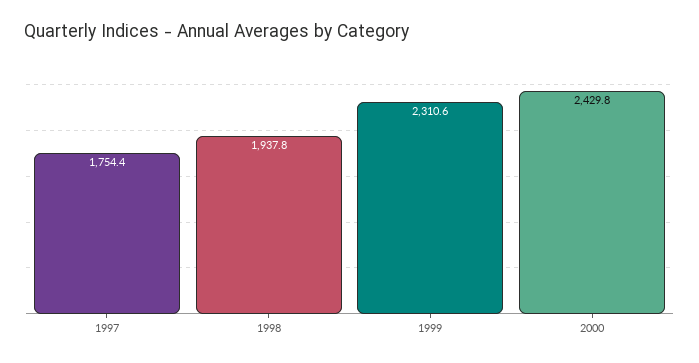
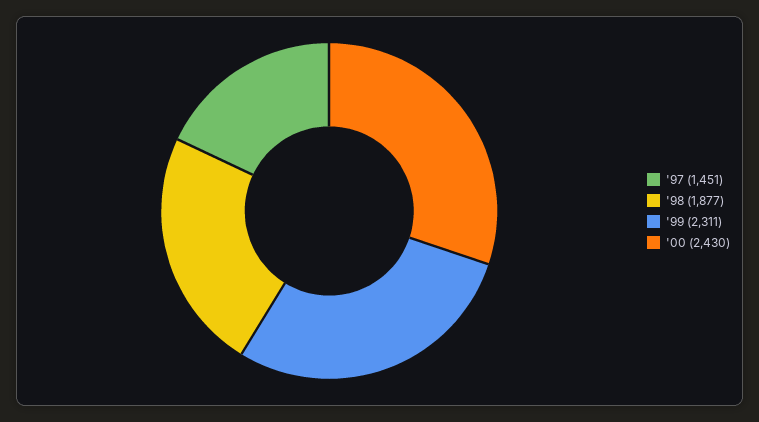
1997: 1754.4 -> 1451
1998: 1937.8 -> 1877

